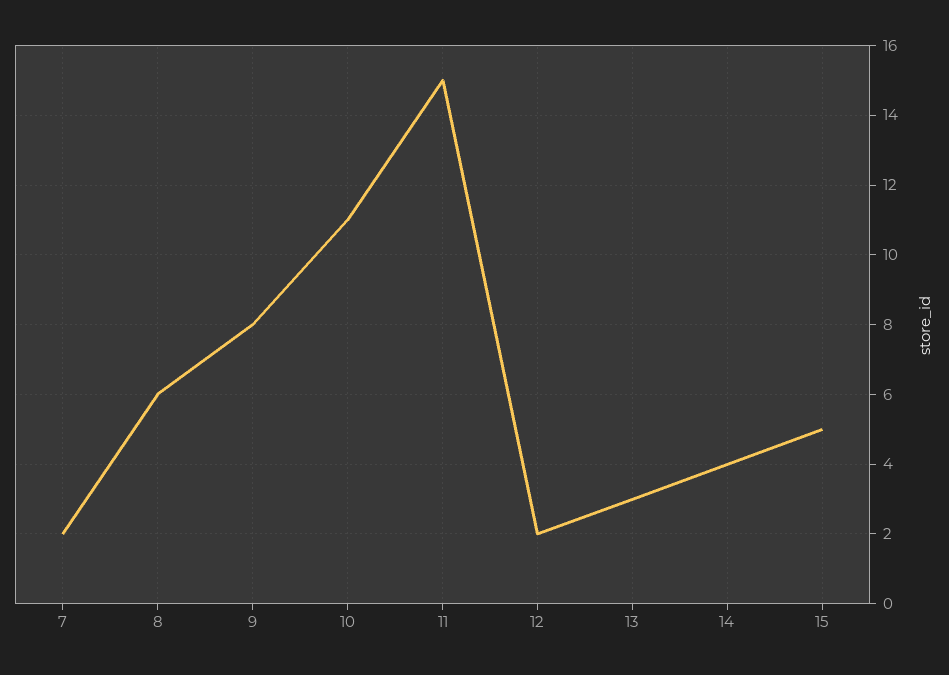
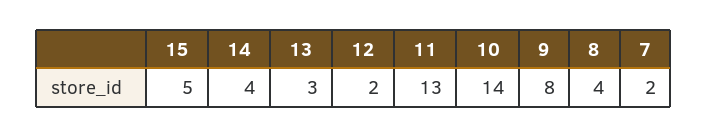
8: 6 -> 4
10: 11 -> 14
11: 15 -> 13

